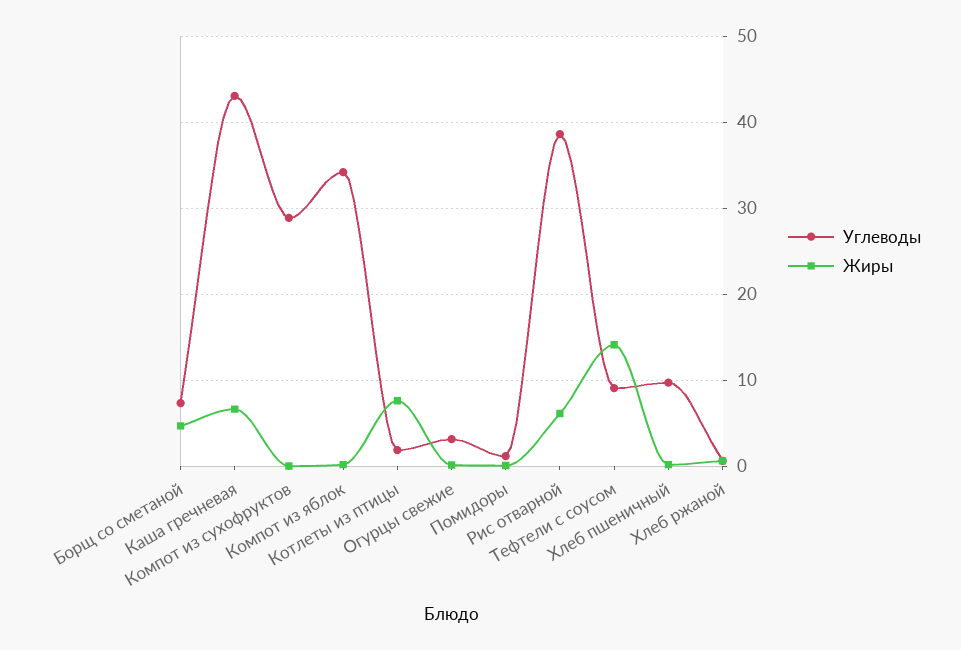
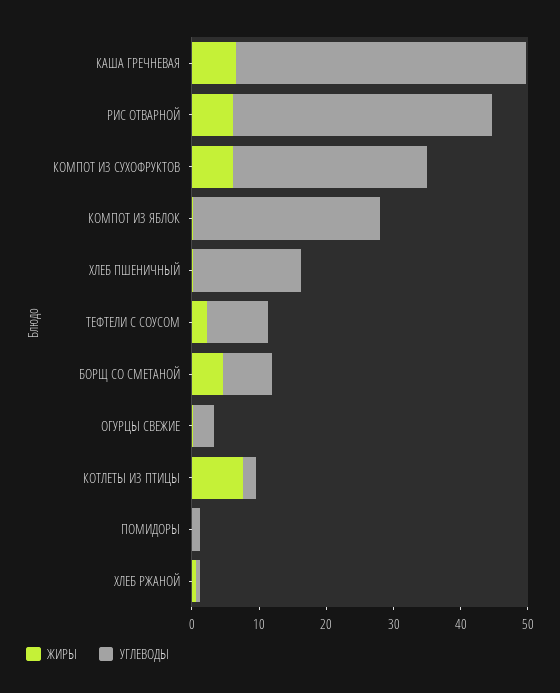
Жиры, Компот из сухофруктов: 0 -> 6
Углеводы, Компот из яблок: 34 -> 28
Жиры, Тефтели с соусом: 14 -> 2
Углеводы, Хлеб пшеничный: 10 -> 16

